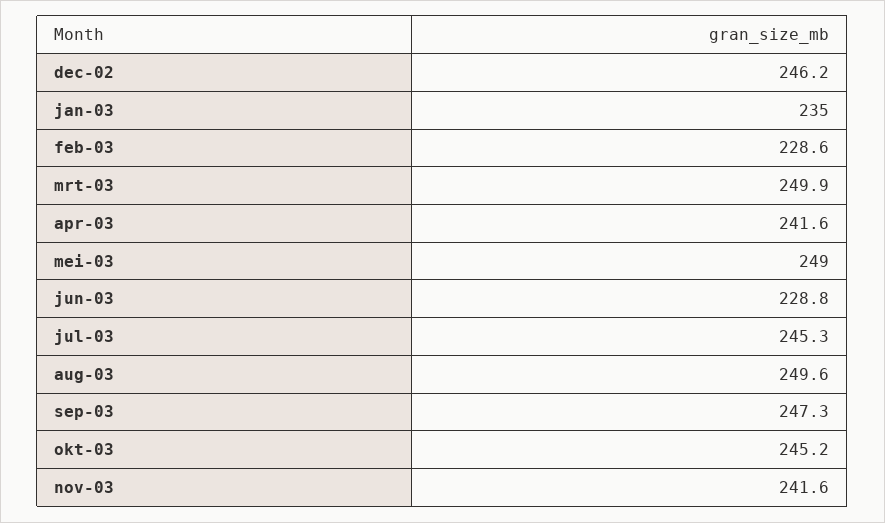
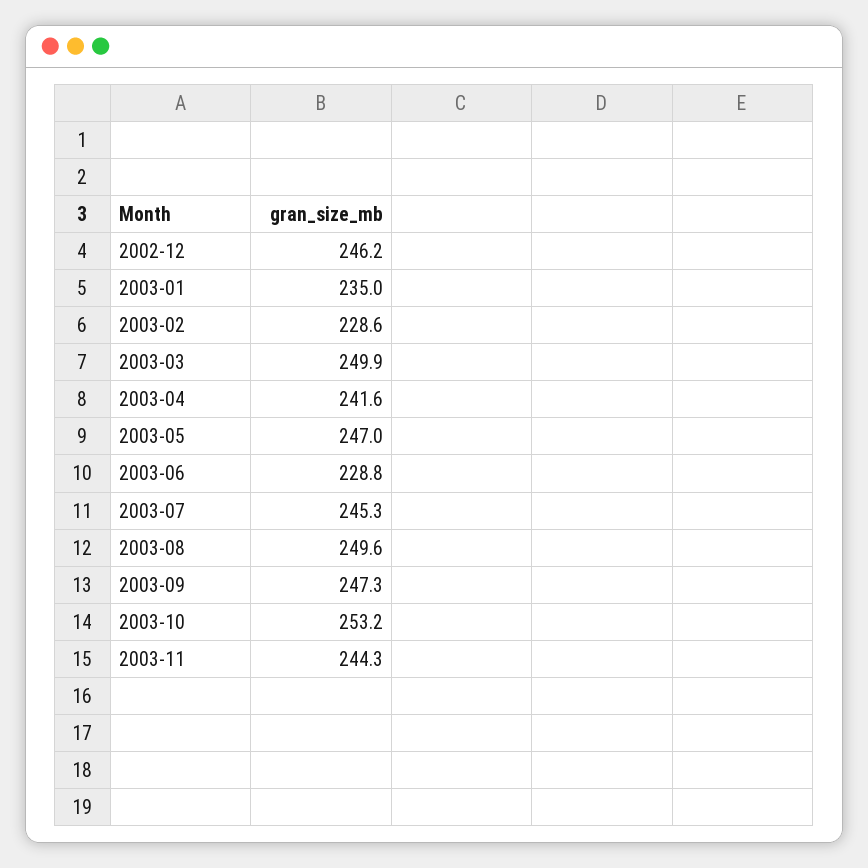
mei-03: 249 -> 247
okt-03: 245.2 -> 253.2
nov-03: 241.6 -> 244.3

